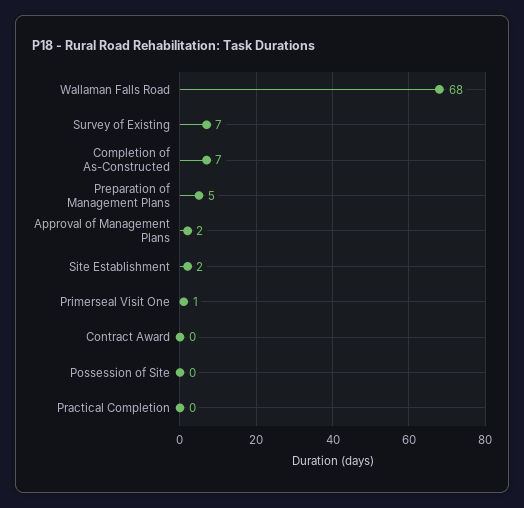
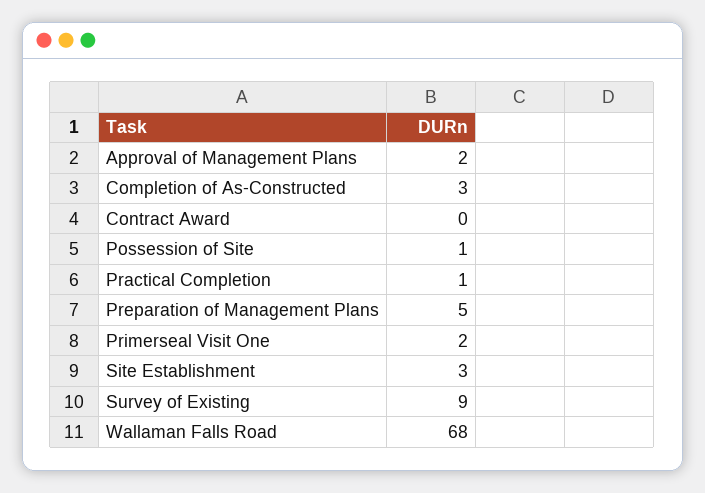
Survey of Existing: 7 -> 9
Completion of As-Constructed: 7 -> 3
Site Establishment: 2 -> 3
Primerseal Visit One: 1 -> 2
Possession of Site: 0 -> 1
Practical Completion: 0 -> 1

